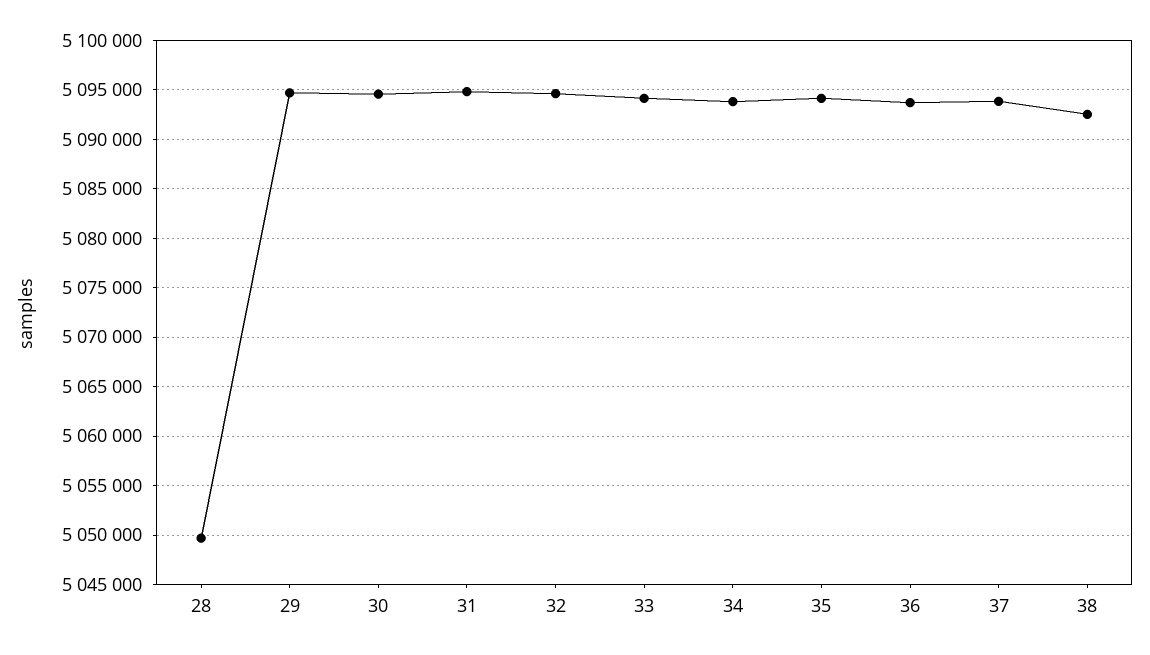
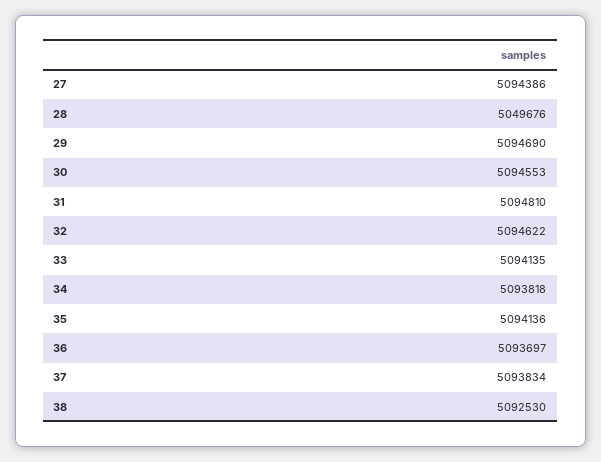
27: none -> 5094386

